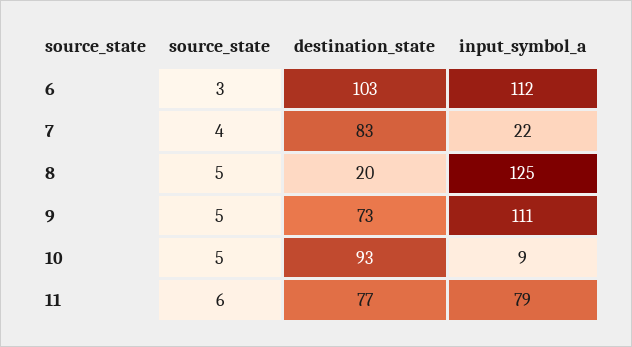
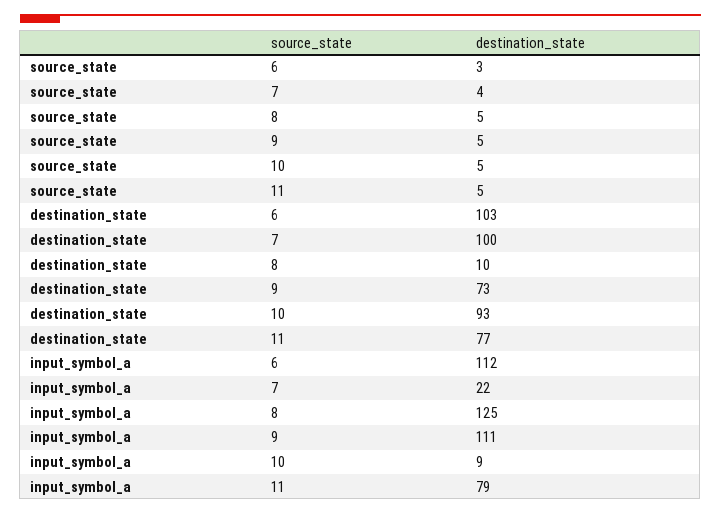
destination_state, 7: 83 -> 100
destination_state, 8: 20 -> 10
source_state, 11: 6 -> 5

